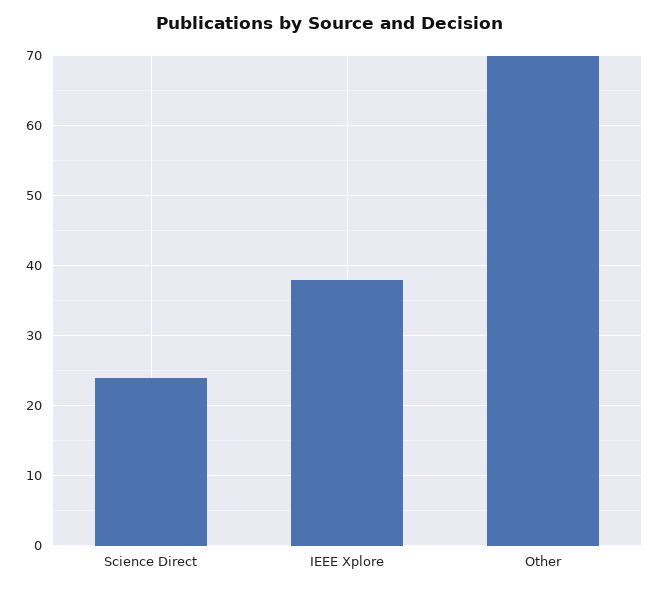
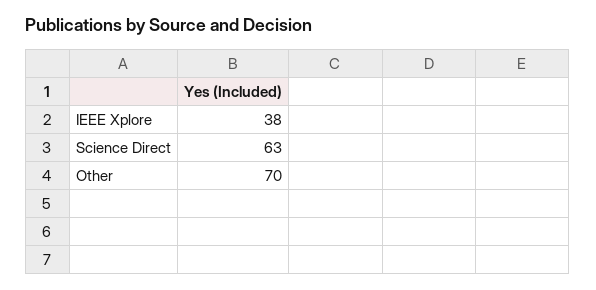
Science Direct: 24 -> 63

